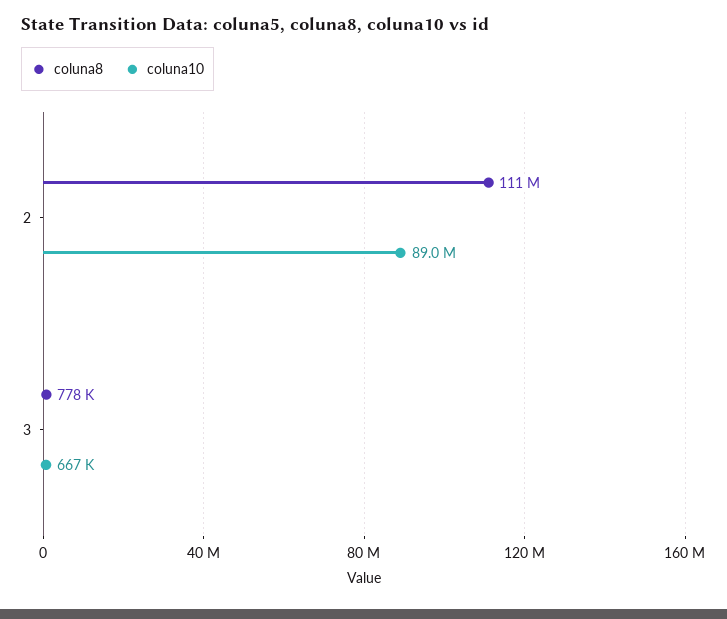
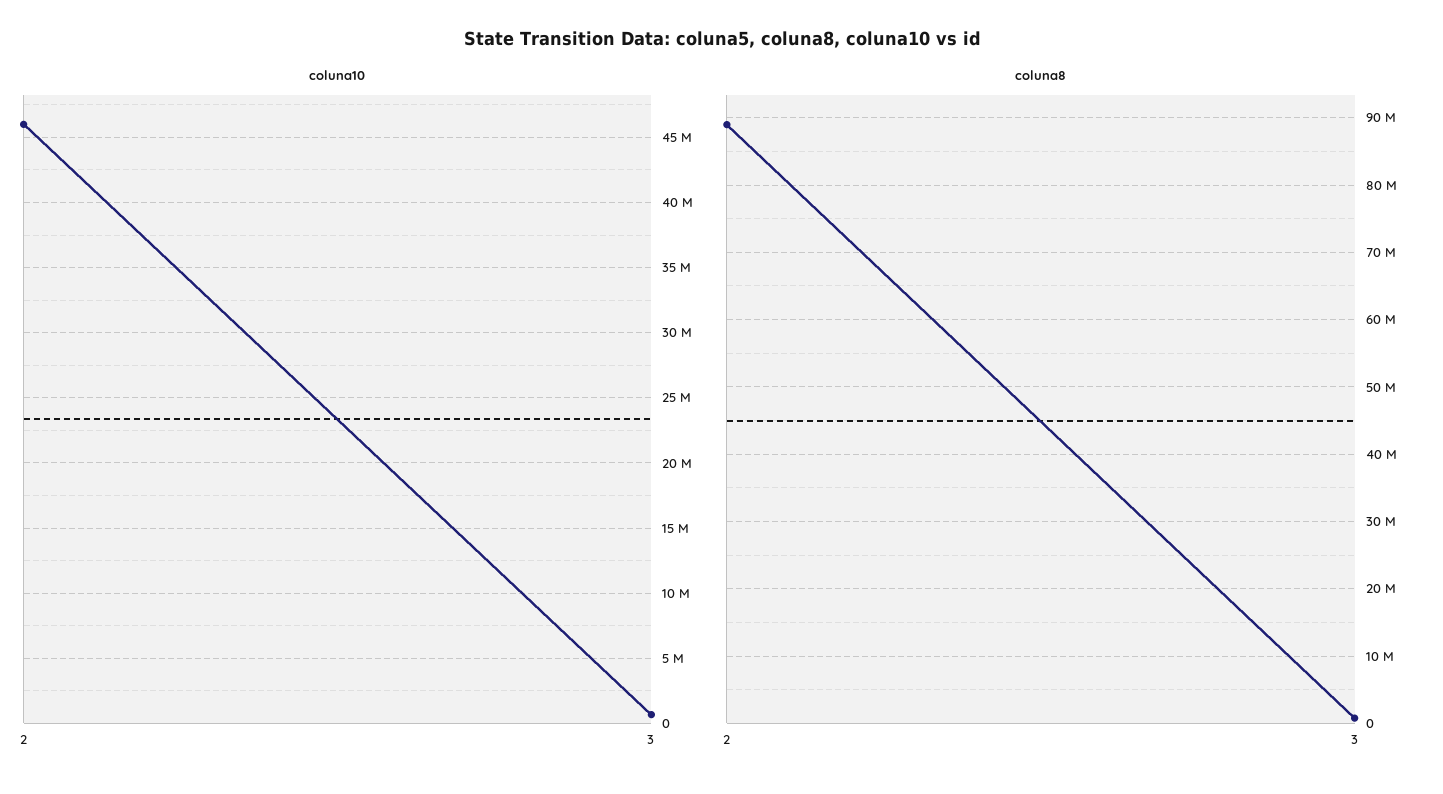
coluna8, 2: 111000000 -> 89000000
coluna10, 2: 89000000 -> 46000000

